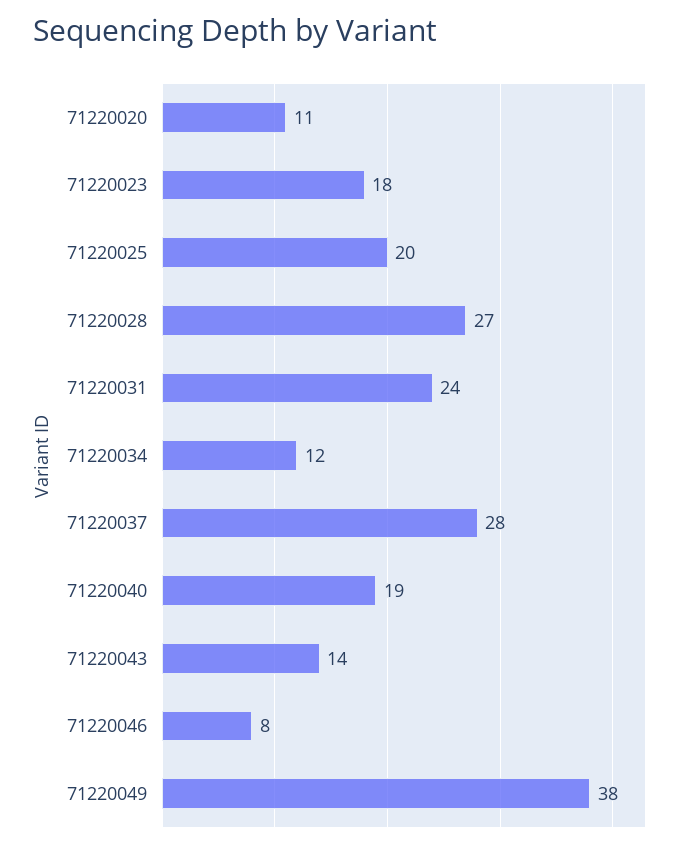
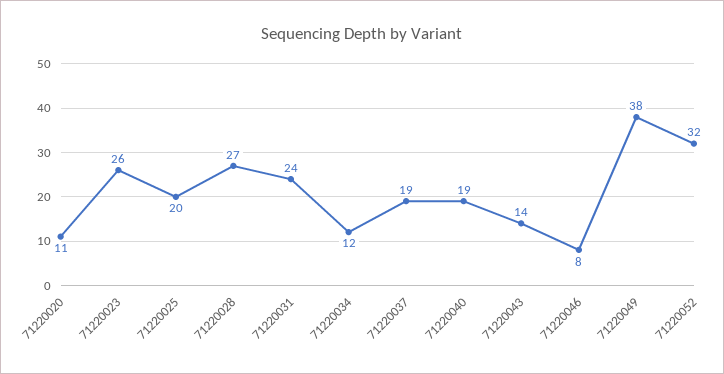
71220023: 18 -> 26
71220037: 28 -> 19
71220052: none -> 32

